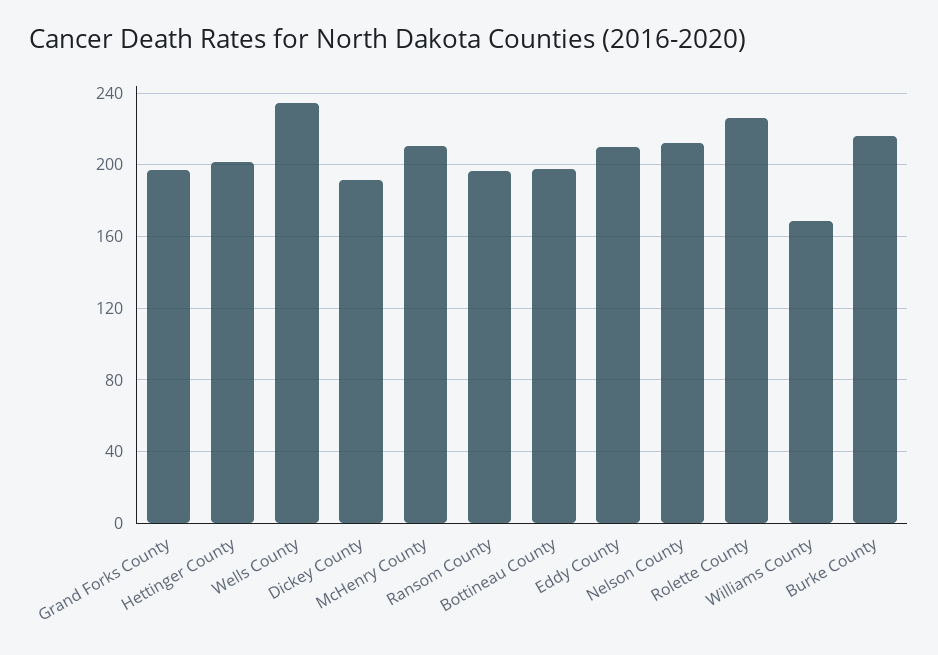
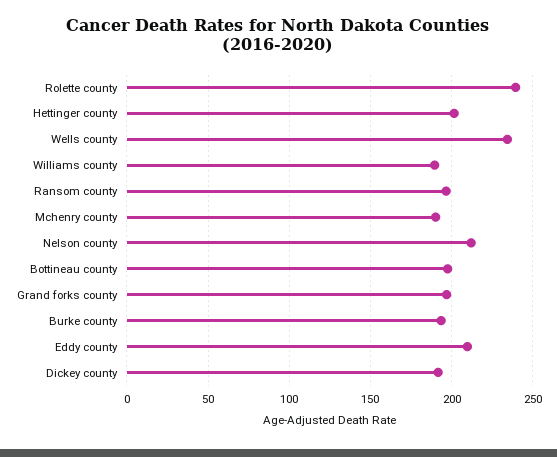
McHenry County: 210 -> 190
Rolette County: 225 -> 240
Williams County: 170 -> 190
Burke County: 215 -> 195

